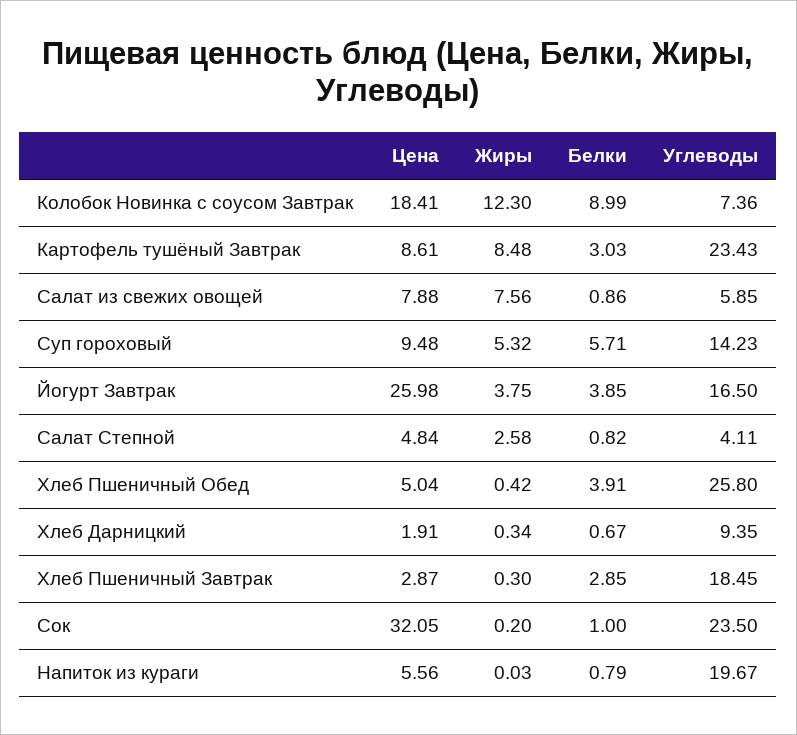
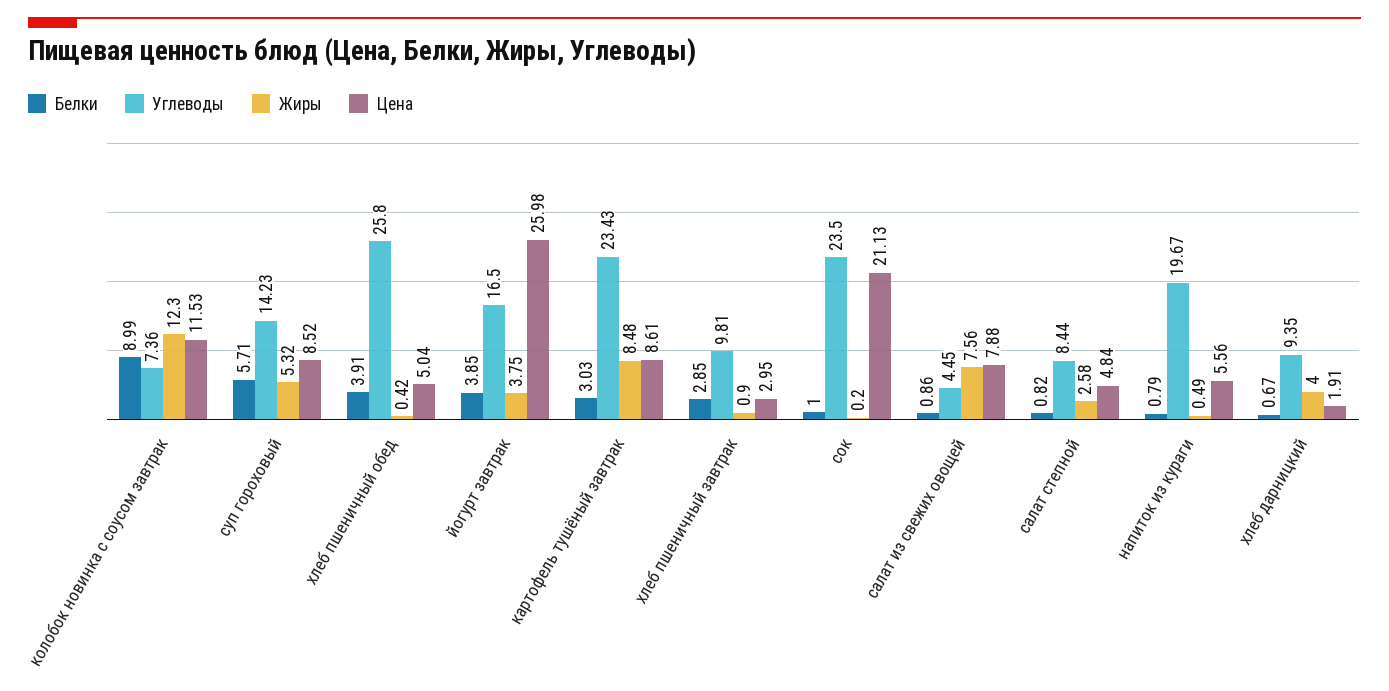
Цена, Колобок Новинка с соусом Завтрак: 18.41 -> 11.53
Углеводы, Салат из свежих овощей: 5.85 -> 4.45
Цена, Суп гороховый: 9.48 -> 8.52
Углеводы, Салат Степной: 4.11 -> 8.44
Жиры, Хлеб Дарницкий: 0.34 -> 4
Цена, Хлеб Пшеничный Завтрак: 2.87 -> 2.95
Жиры, Хлеб Пшеничный Завтрак: 0.3 -> 0.9
Углеводы, Хлеб Пшеничный Завтрак: 18.45 -> 9.81
Цена, Сок: 32.05 -> 21.13
Жиры, Напиток из кураги: 0.03 -> 0.49

